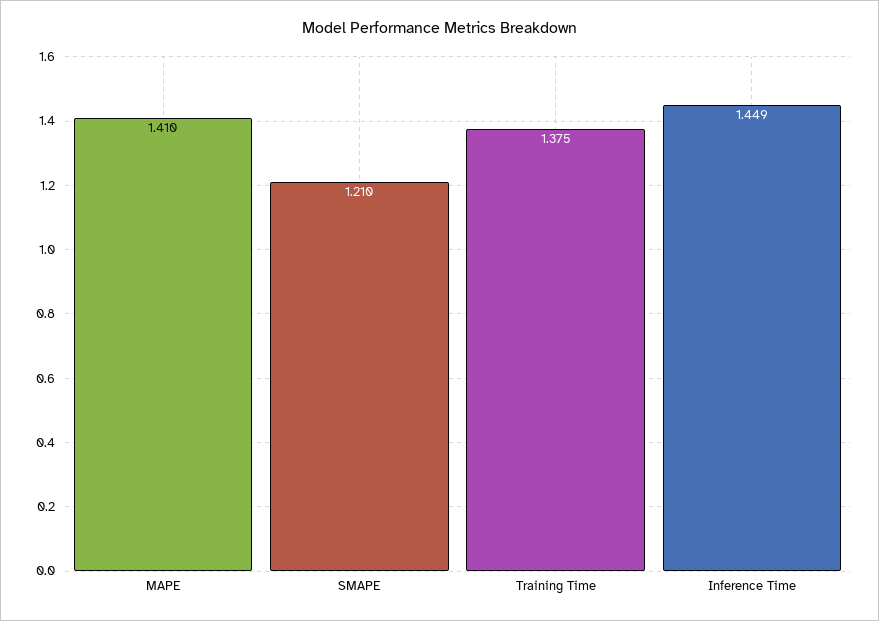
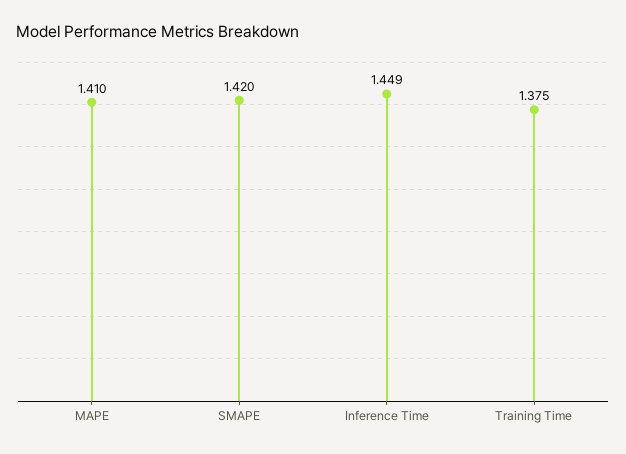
SMAPE: 1.21 -> 1.42

